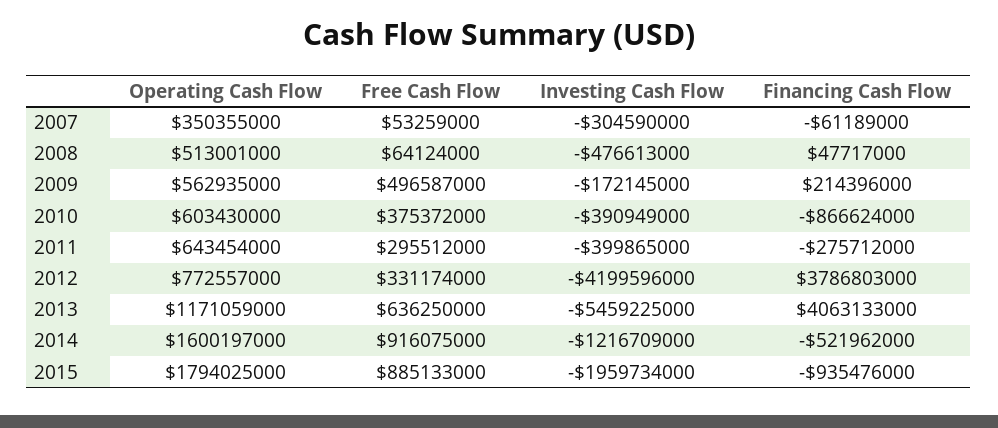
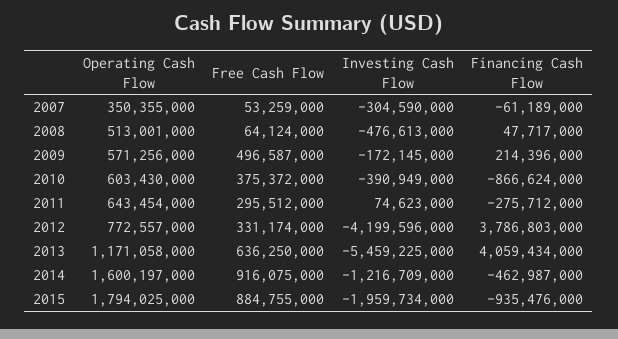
Operating Cash Flow, 2009: 562935000 -> 571256000
Investing Cash Flow, 2011: -399865000 -> 74623000
Operating Cash Flow, 2013: 1171059000 -> 1171058000
Financing Cash Flow, 2013: 4063133000 -> 4059434000
Financing Cash Flow, 2014: -521962000 -> -462987000
Free Cash Flow, 2015: 885133000 -> 884755000

